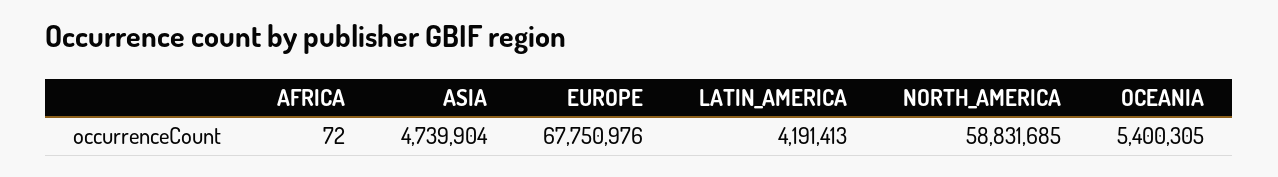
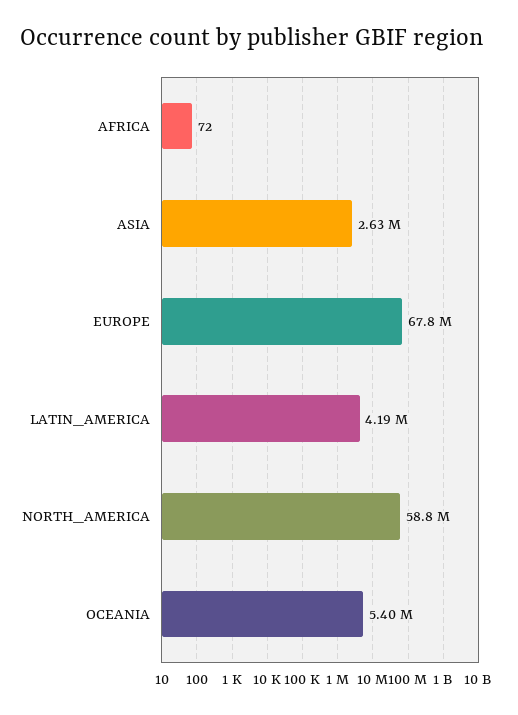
ASIA: 4739904 -> 2630000

